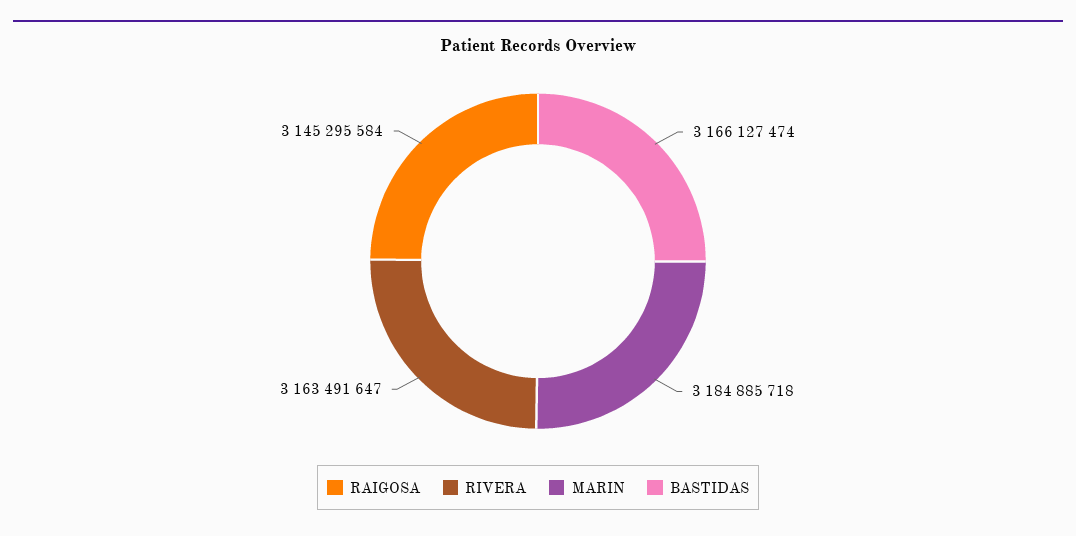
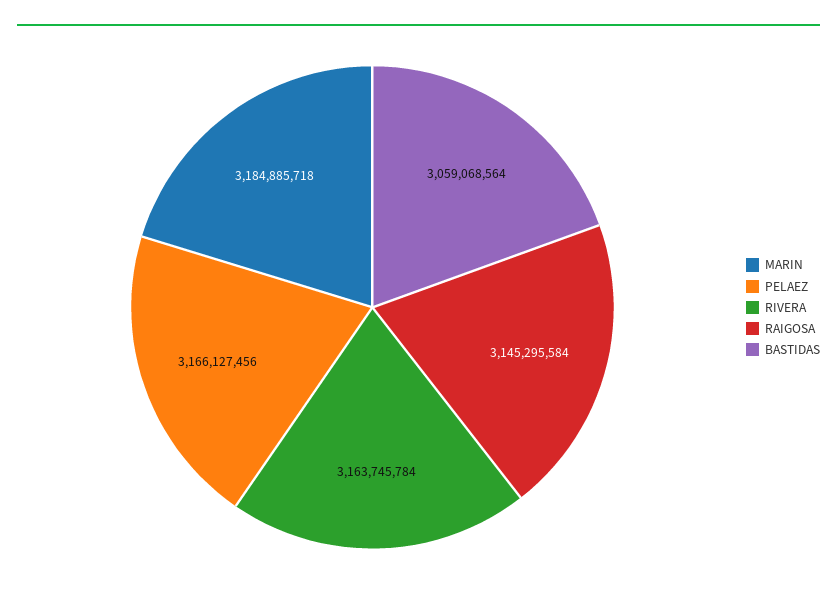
RIVERA: 3163491647 -> 3163745784
BASTIDAS: 3166127474 -> 3059068564
PELAEZ: none -> 3166127456

